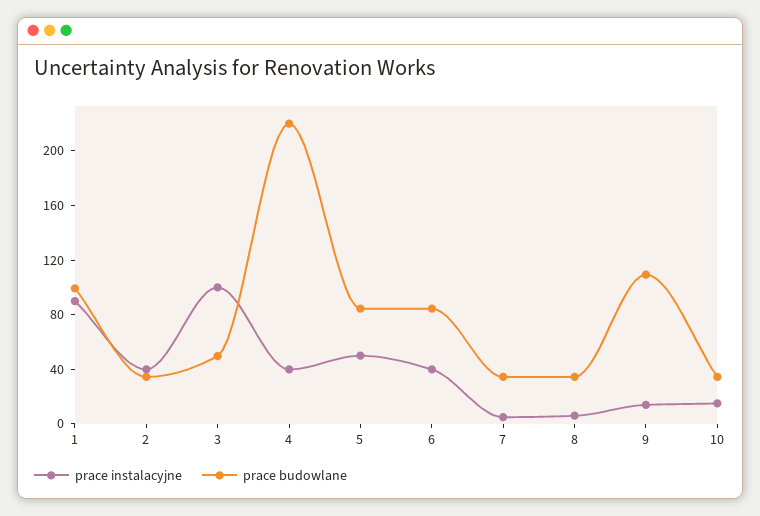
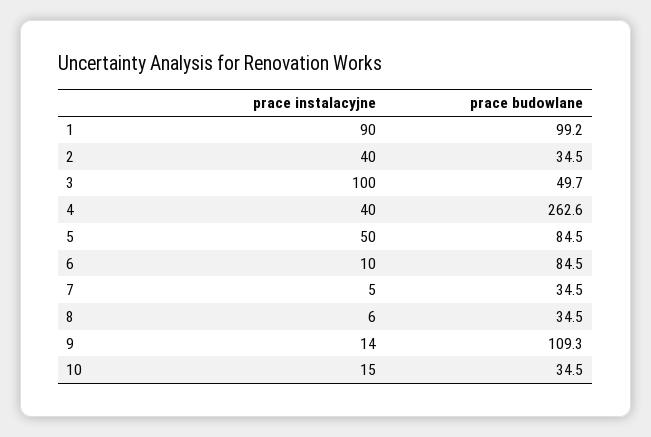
prace budowlane, 4: 220 -> 262.6
prace instalacyjne, 6: 40 -> 10

